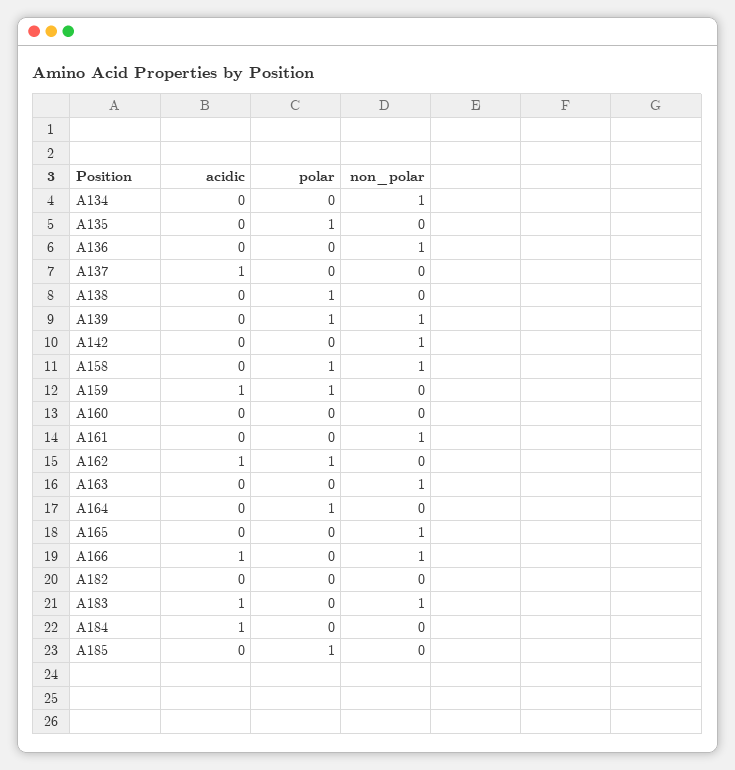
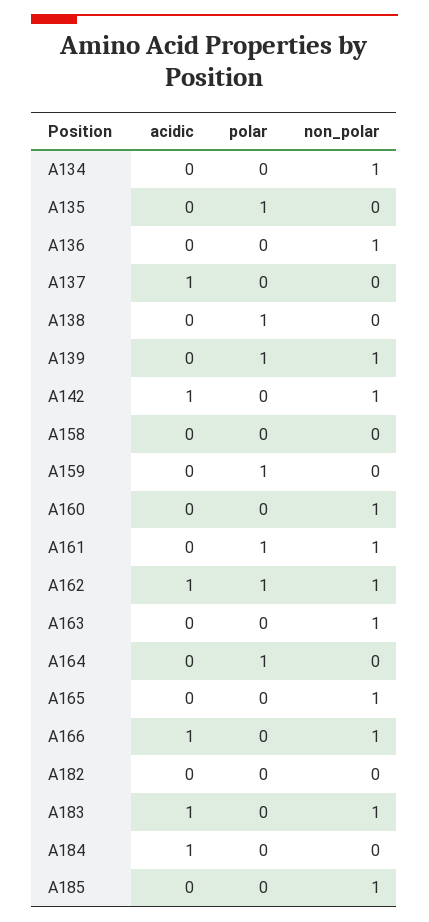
acidic, A142: 0 -> 1
polar, A158: 1 -> 0
non_polar, A158: 1 -> 0
acidic, A159: 1 -> 0
non_polar, A160: 0 -> 1
polar, A161: 0 -> 1
non_polar, A162: 0 -> 1
polar, A185: 1 -> 0
non_polar, A185: 0 -> 1

